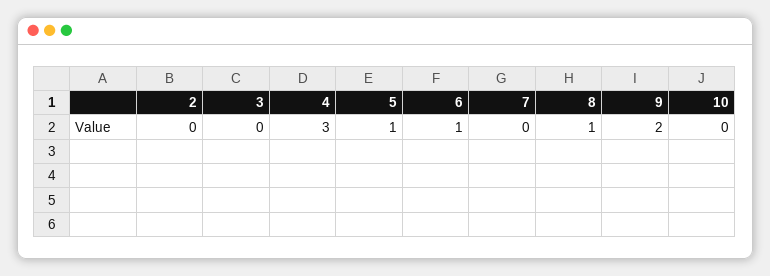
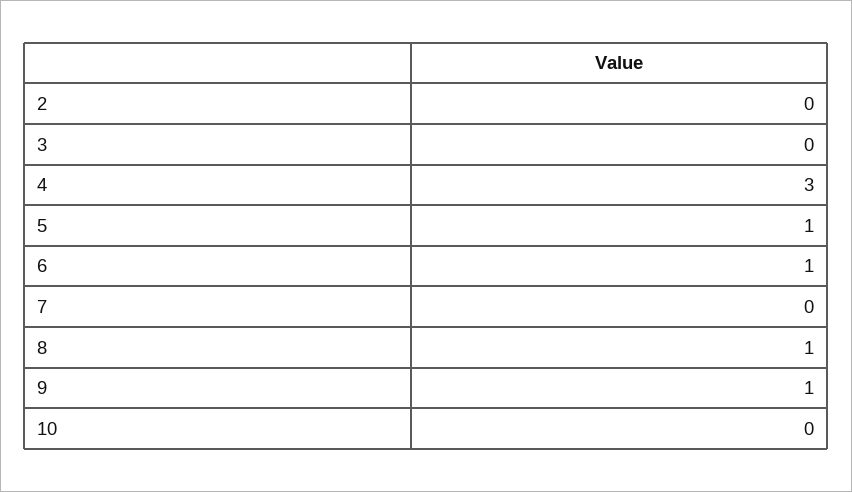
9: 2 -> 1

